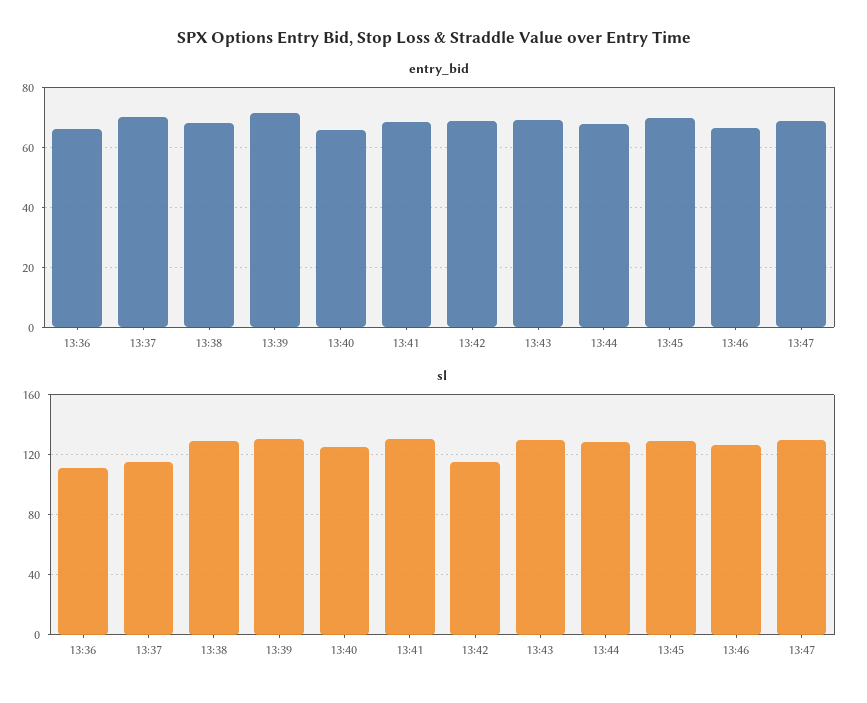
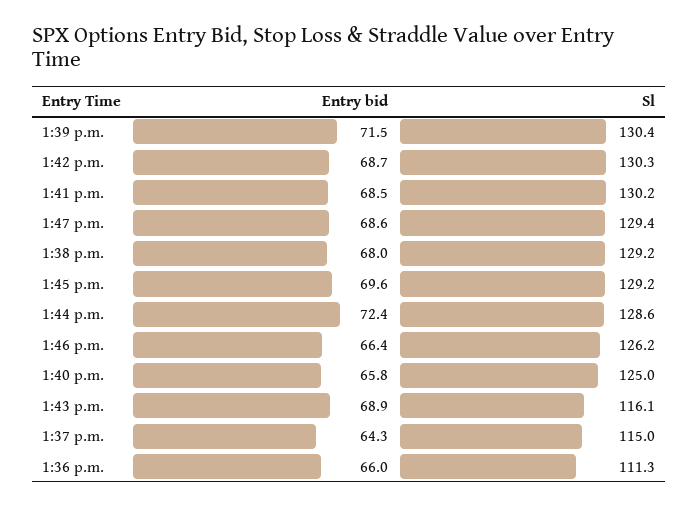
entry_bid, 13:37: 70 -> 64.3
entry_bid, 13:44: 68 -> 72.4
sl, 13:42: 115 -> 130.3
sl, 13:43: 130 -> 116.1

